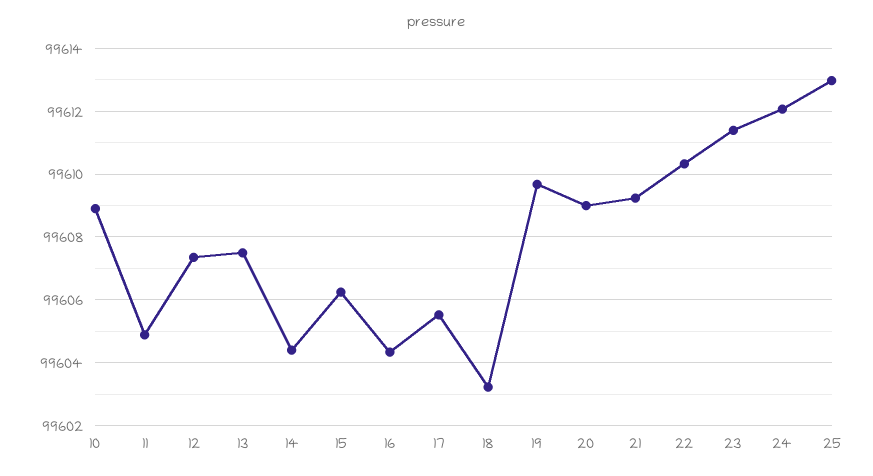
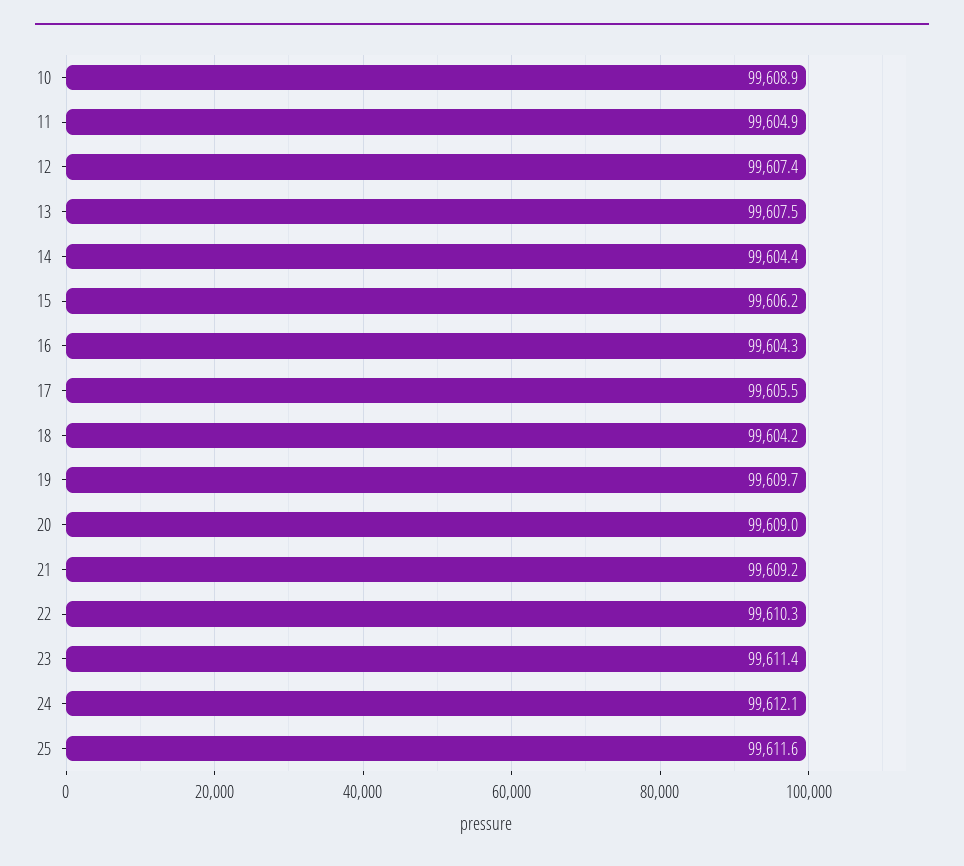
18: 99603.2 -> 99604.2
25: 99613 -> 99611.6

